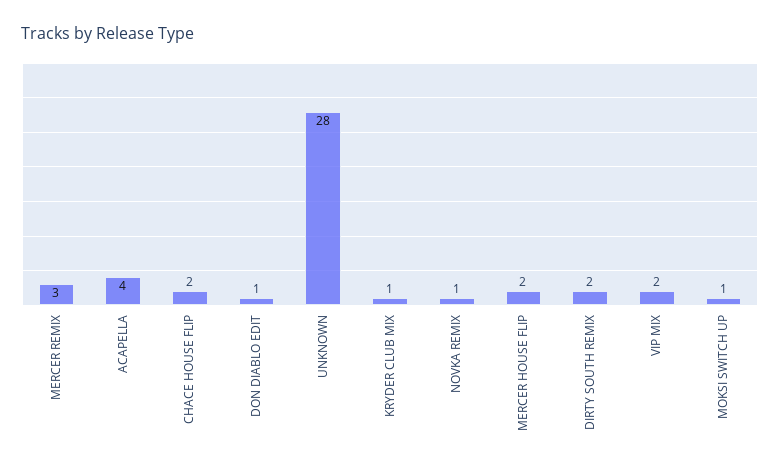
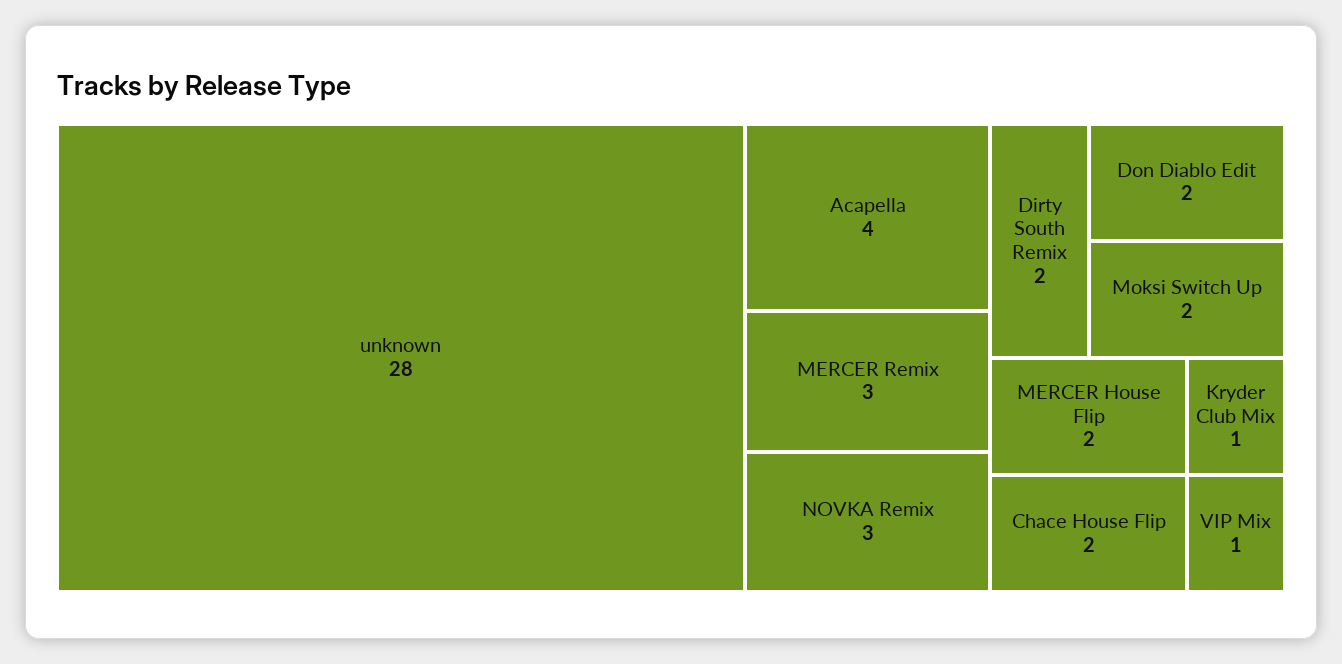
DON DIABLO EDIT: 1 -> 2
NOVKA REMIX: 1 -> 3
VIP MIX: 2 -> 1
MOKSI SWITCH UP: 1 -> 2

